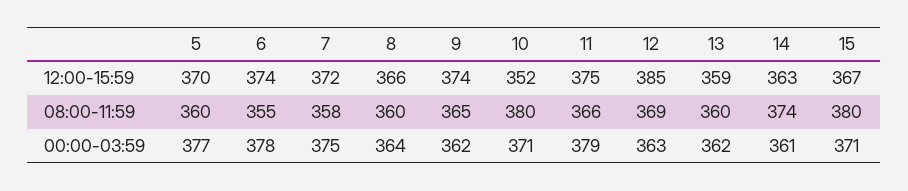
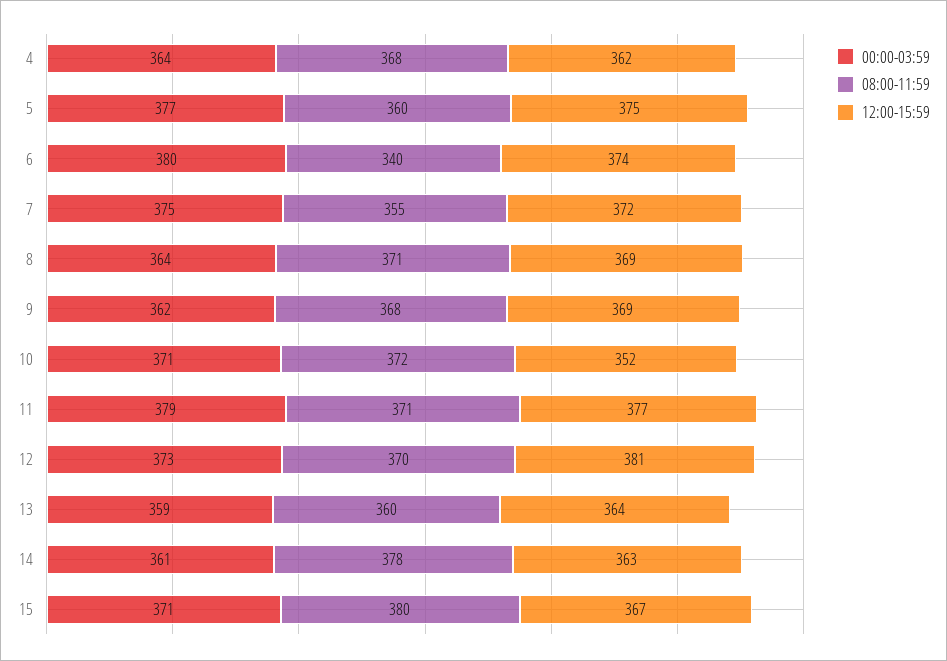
12:00-15:59, 5: 370 -> 375
12:00-15:59, 8: 366 -> 369
12:00-15:59, 9: 374 -> 369
12:00-15:59, 11: 375 -> 377
12:00-15:59, 12: 385 -> 381
12:00-15:59, 13: 359 -> 364
08:00-11:59, 6: 355 -> 340
08:00-11:59, 7: 358 -> 355
08:00-11:59, 8: 360 -> 371
08:00-11:59, 9: 365 -> 368
08:00-11:59, 10: 380 -> 372
08:00-11:59, 11: 366 -> 371
08:00-11:59, 12: 369 -> 370
08:00-11:59, 14: 374 -> 378
00:00-03:59, 6: 378 -> 380
00:00-03:59, 12: 363 -> 373
00:00-03:59, 13: 362 -> 359
00:00-03:59, 4: none -> 364
08:00-11:59, 4: none -> 368
12:00-15:59, 4: none -> 362

